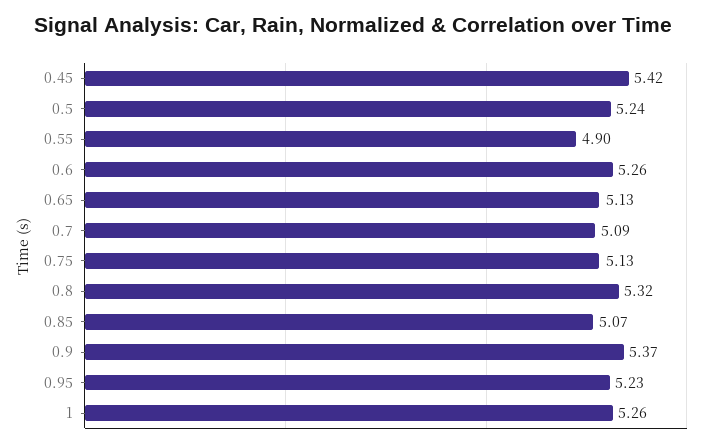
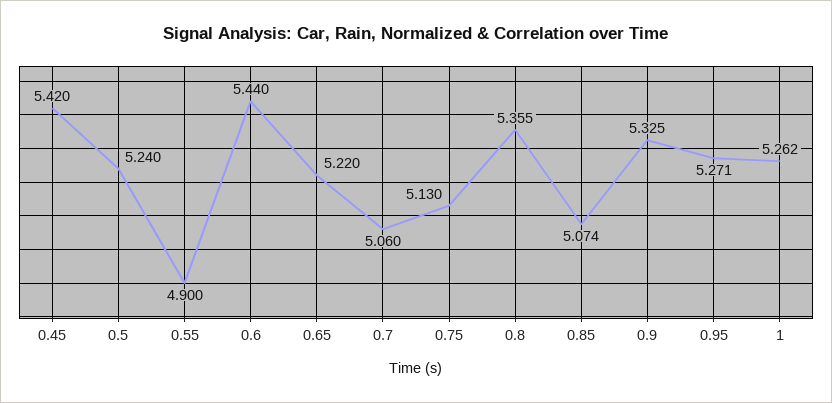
0.6: 5.26 -> 5.44
0.65: 5.13 -> 5.22
0.7: 5.09 -> 5.06
0.8: 5.32 -> 5.355
0.9: 5.37 -> 5.325
0.95: 5.23 -> 5.271

